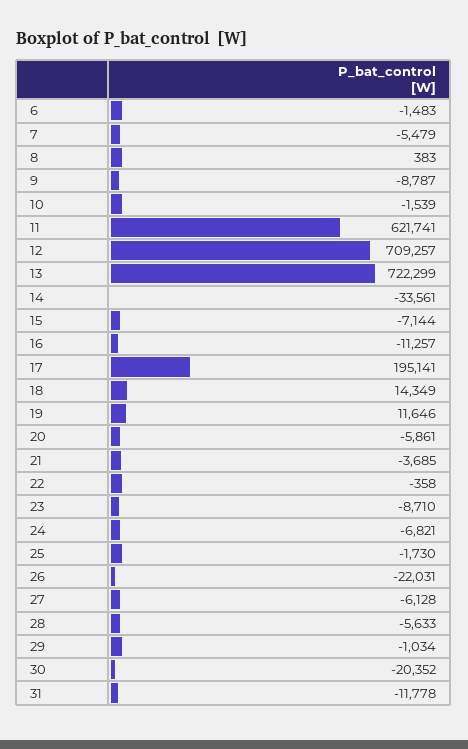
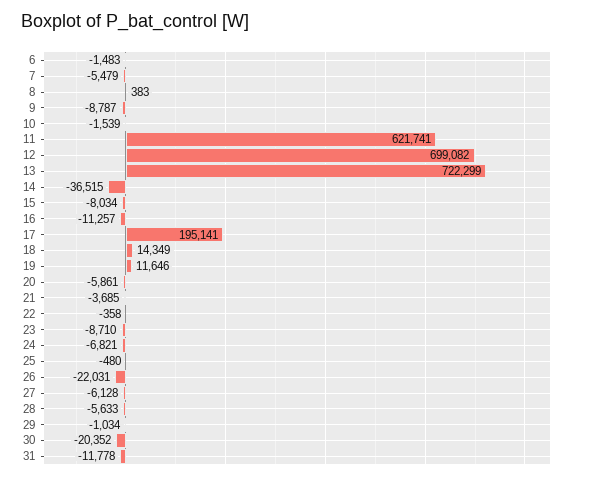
12: 709257 -> 699082
14: -33561 -> -36515
15: -7144 -> -8034
25: -1730 -> -480

